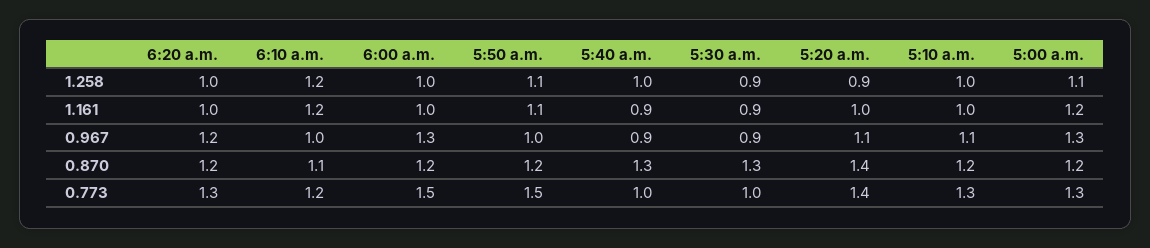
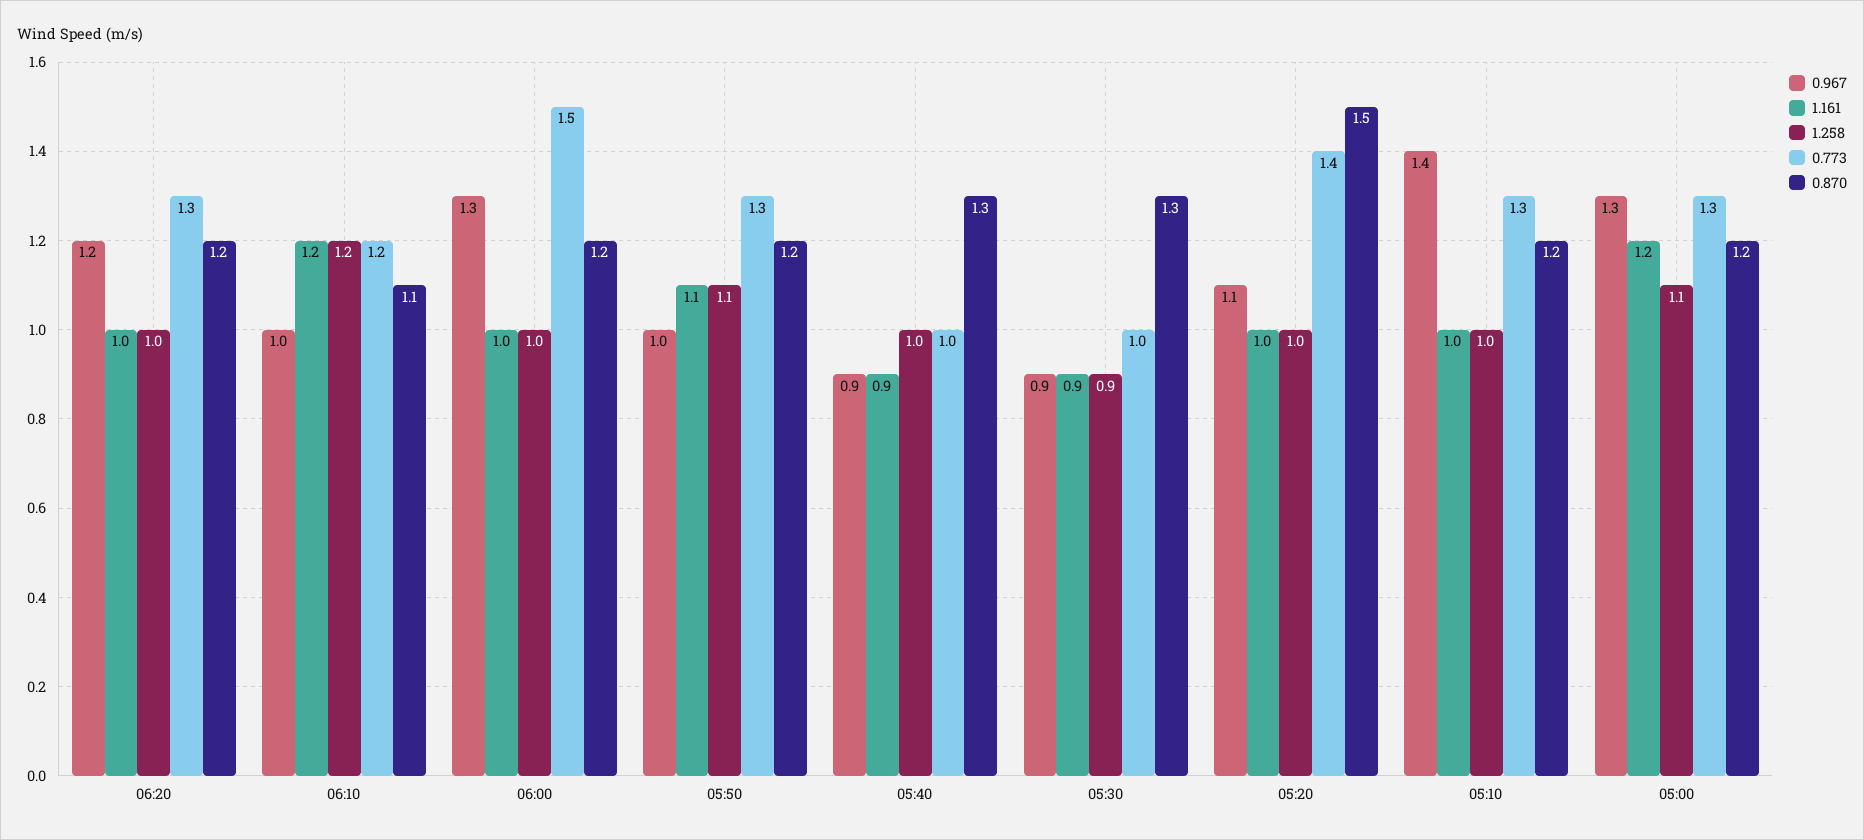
1.258, 5:20 a.m.: 0.9 -> 1
0.967, 5:10 a.m.: 1.1 -> 1.4
0.870, 5:20 a.m.: 1.4 -> 1.5
0.773, 5:50 a.m.: 1.5 -> 1.3

